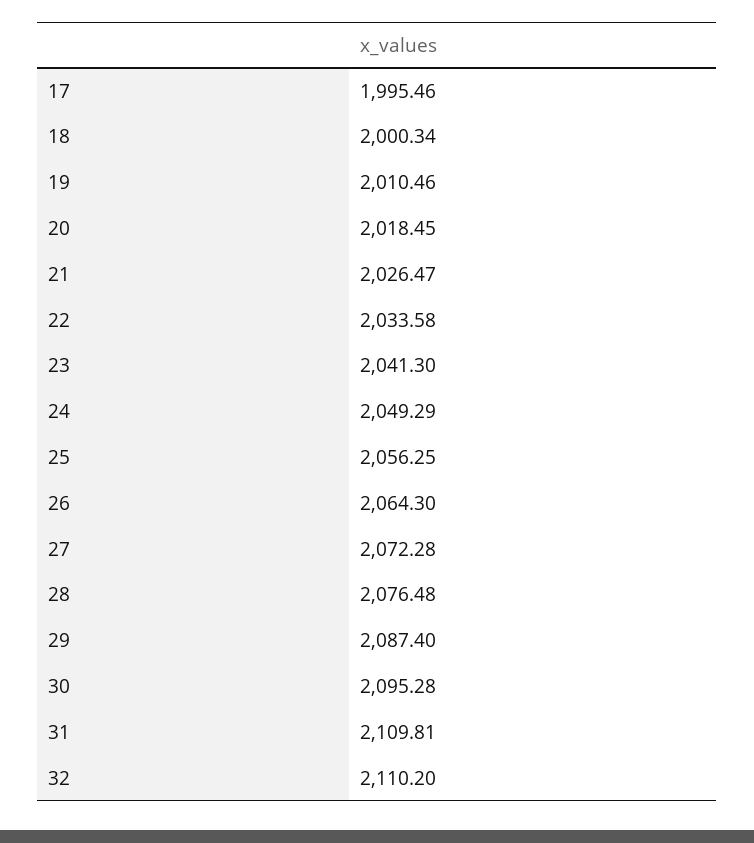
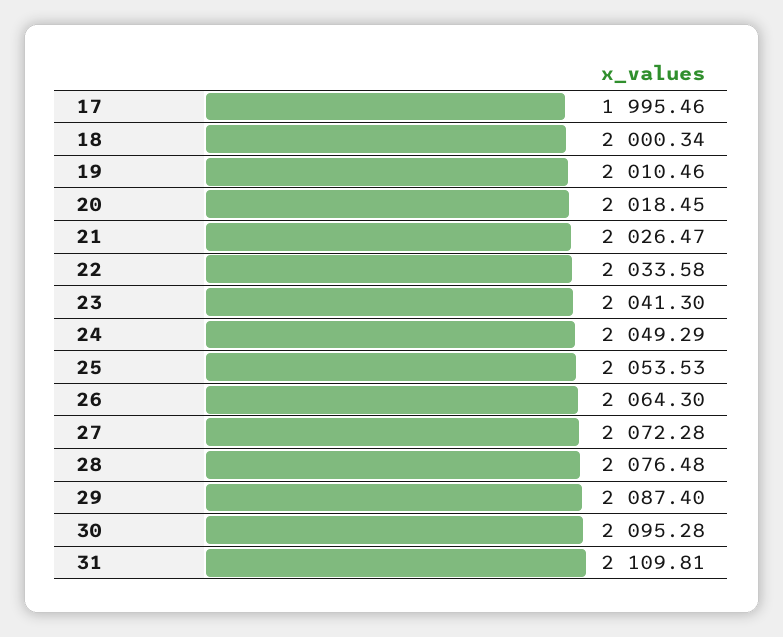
25: 2056.25 -> 2053.53
32: 2110.2 -> none

